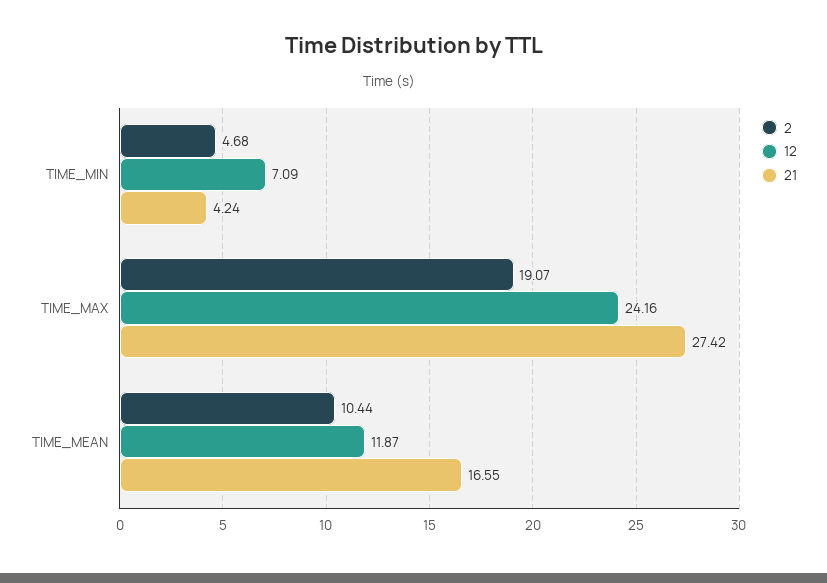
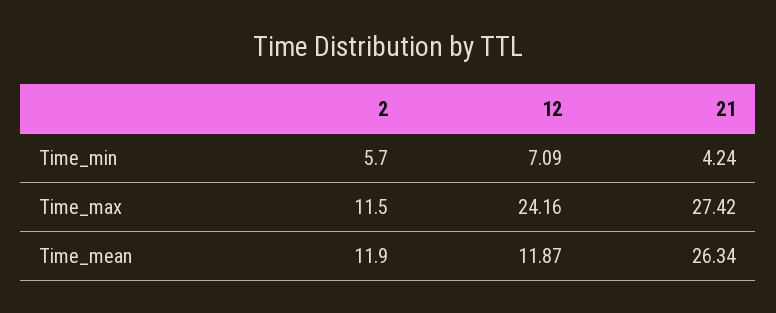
2, TIME_MIN: 4.68 -> 5.7
2, TIME_MAX: 19.07 -> 11.5
2, TIME_MEAN: 10.44 -> 11.9
21, TIME_MEAN: 16.55 -> 26.34

